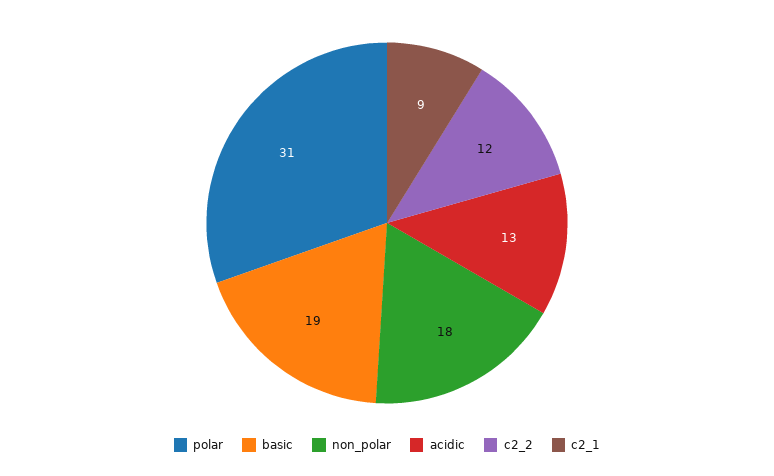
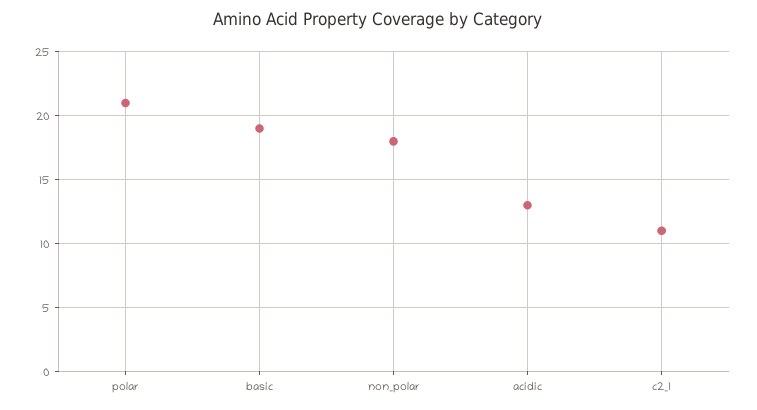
polar: 31 -> 21
c2_2: 12 -> none
c2_1: 9 -> 11

